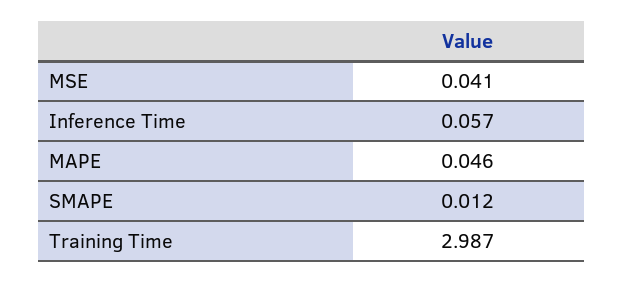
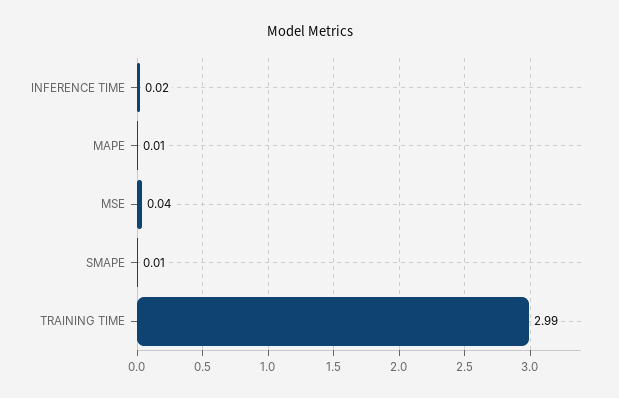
Inference Time: 0.057 -> 0.02
MAPE: 0.046 -> 0.01

